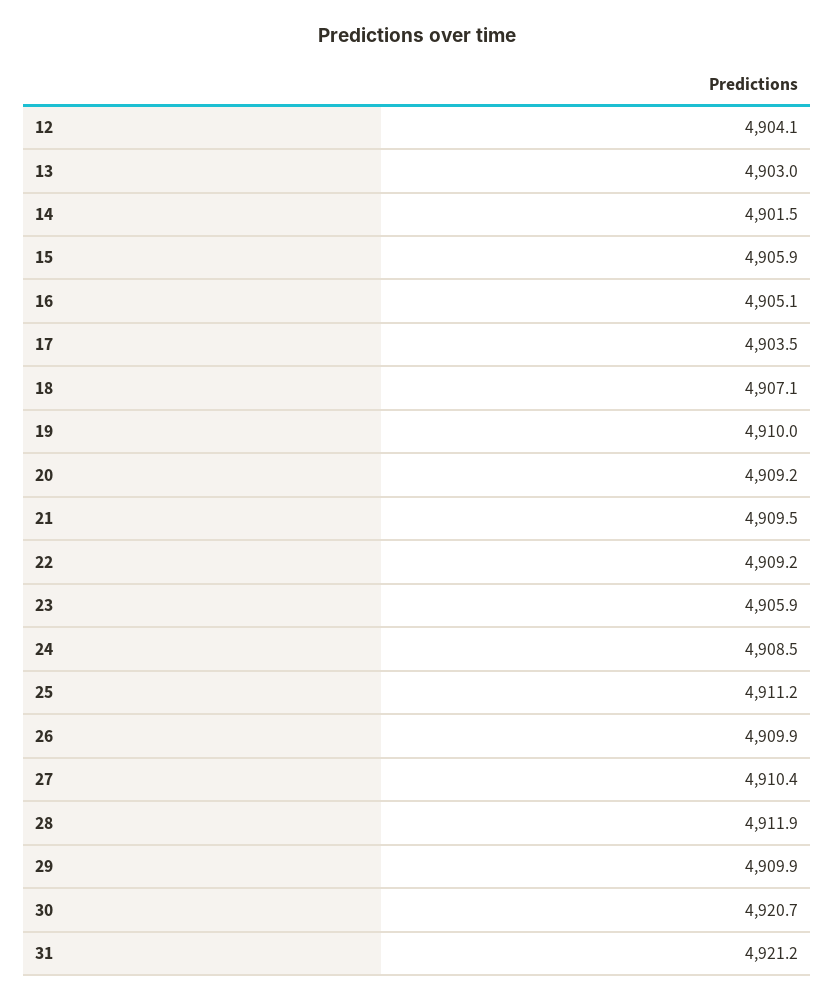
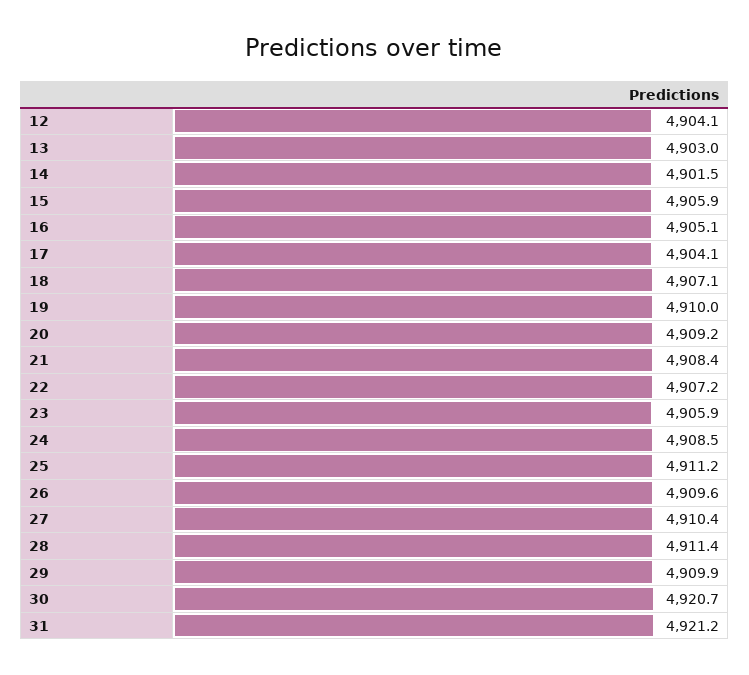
17: 4903.5 -> 4904.1
21: 4909.5 -> 4908.4
22: 4909.2 -> 4907.2
26: 4909.9 -> 4909.6
28: 4911.9 -> 4911.4

